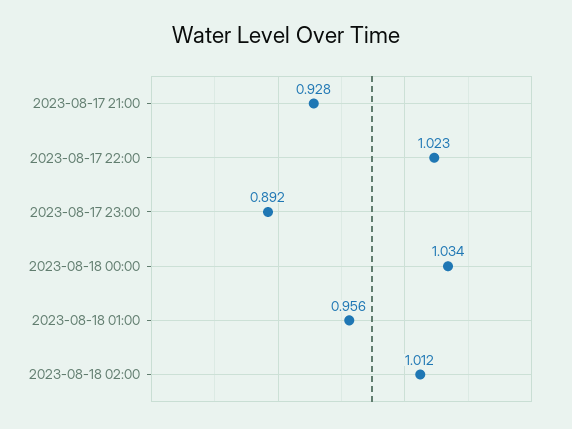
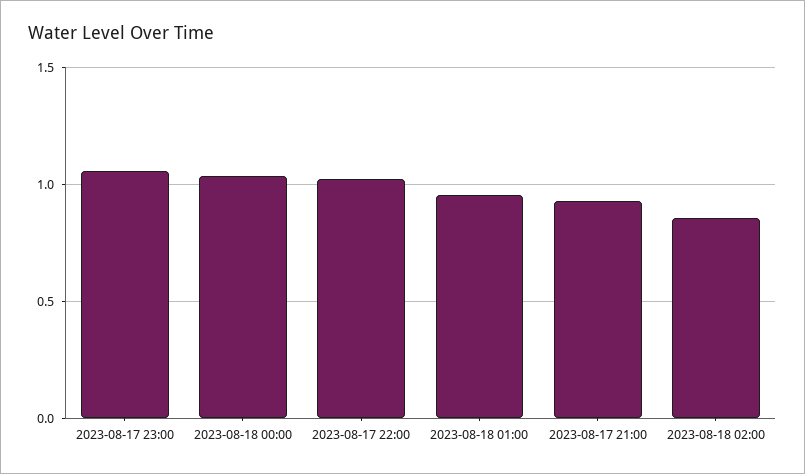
2023-08-17 23:00: 0.892 -> 1.05
2023-08-18 02:00: 1.012 -> 0.85

